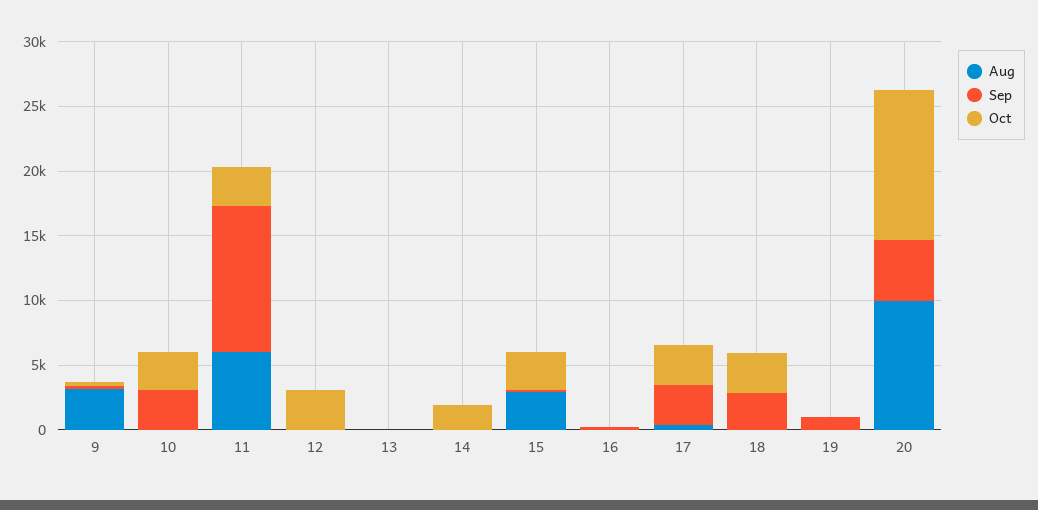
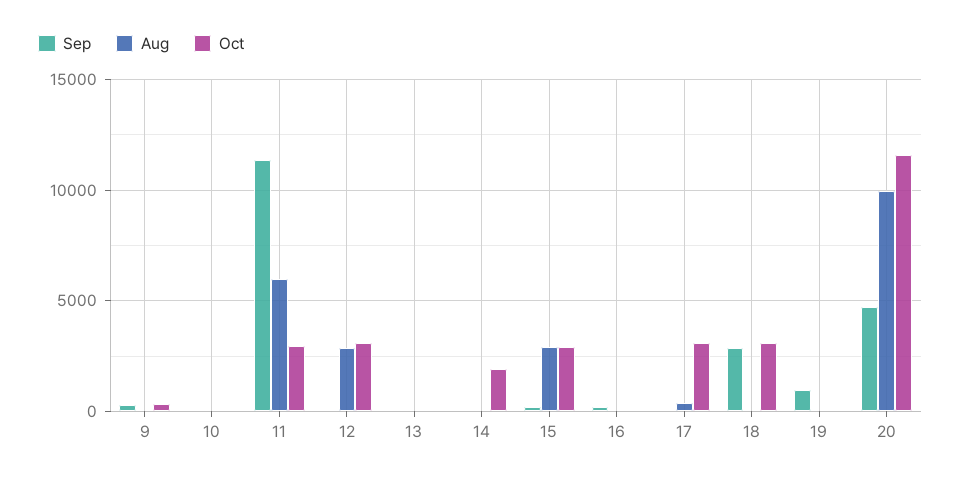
Aug, 9: 3000 -> 0
Sep, 10: 3000 -> 0
Oct, 10: 3000 -> 0
Aug, 12: 0 -> 3000
Sep, 17: 3000 -> 0

